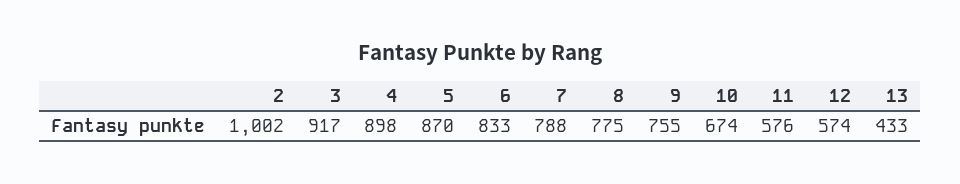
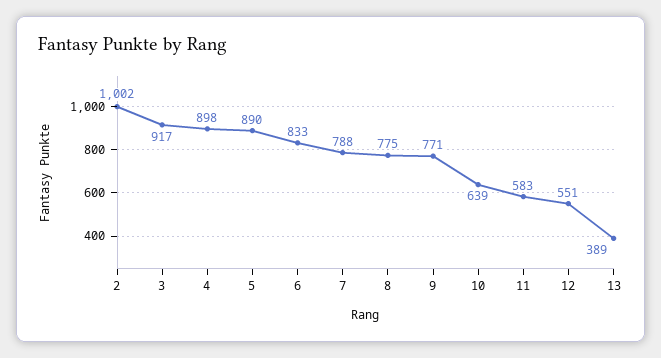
5: 870 -> 890
9: 755 -> 771
10: 674 -> 639
11: 576 -> 583
12: 574 -> 551
13: 433 -> 389

